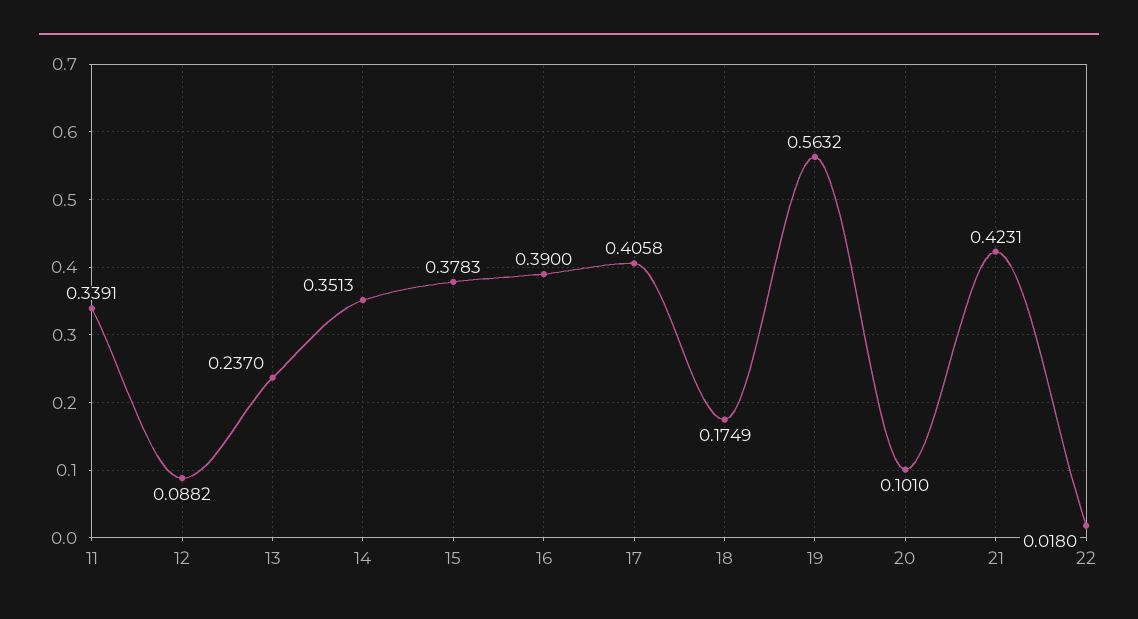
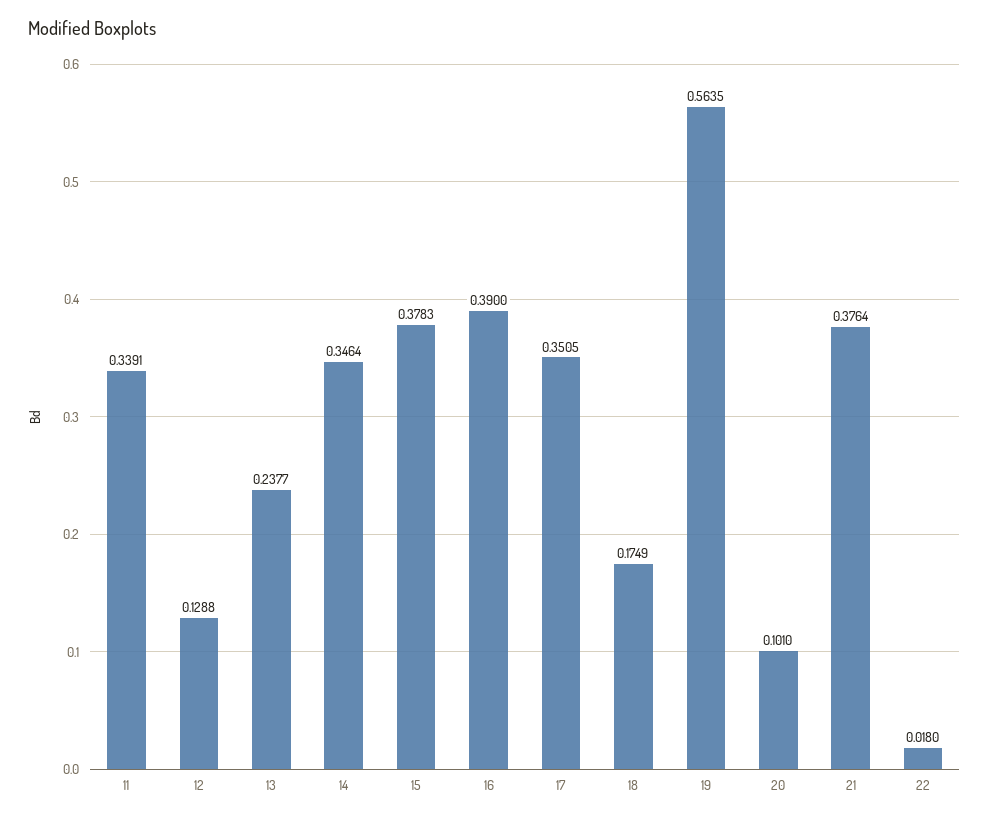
12: 0.0882 -> 0.1288
13: 0.237 -> 0.2377
14: 0.3513 -> 0.3464
17: 0.4058 -> 0.3505
19: 0.5632 -> 0.5635
21: 0.4231 -> 0.3764

